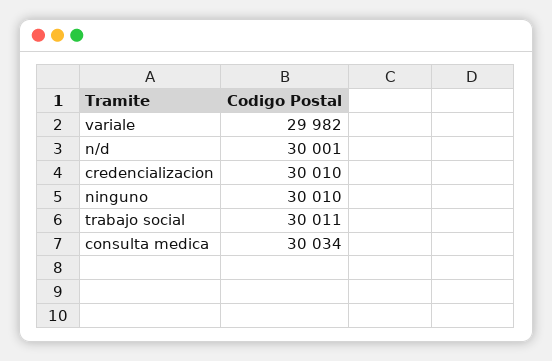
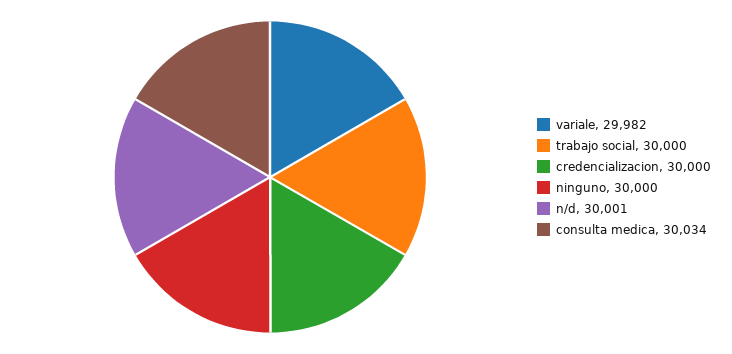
credencializacion: 30010 -> 30000
ninguno: 30010 -> 30000
trabajo social: 30011 -> 30000

